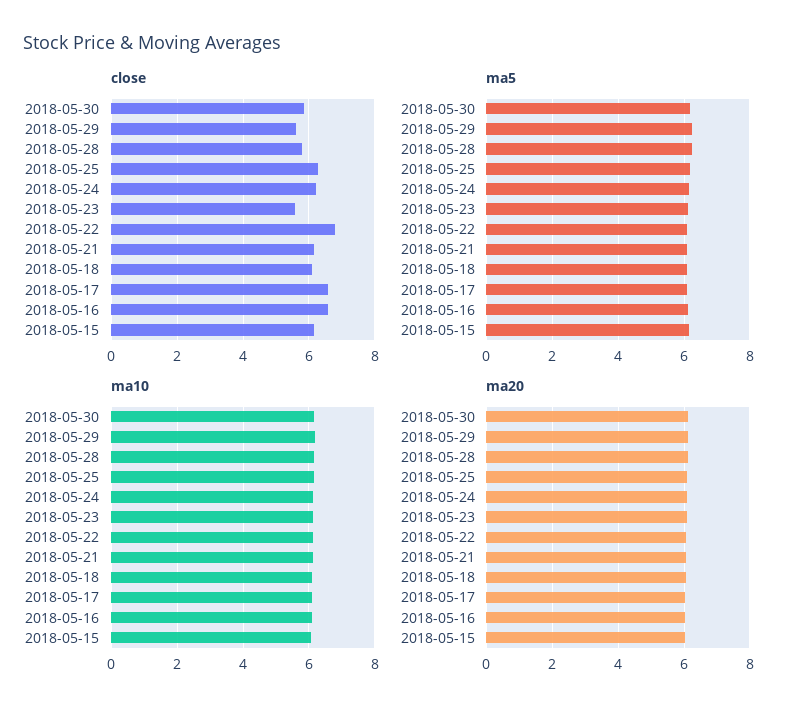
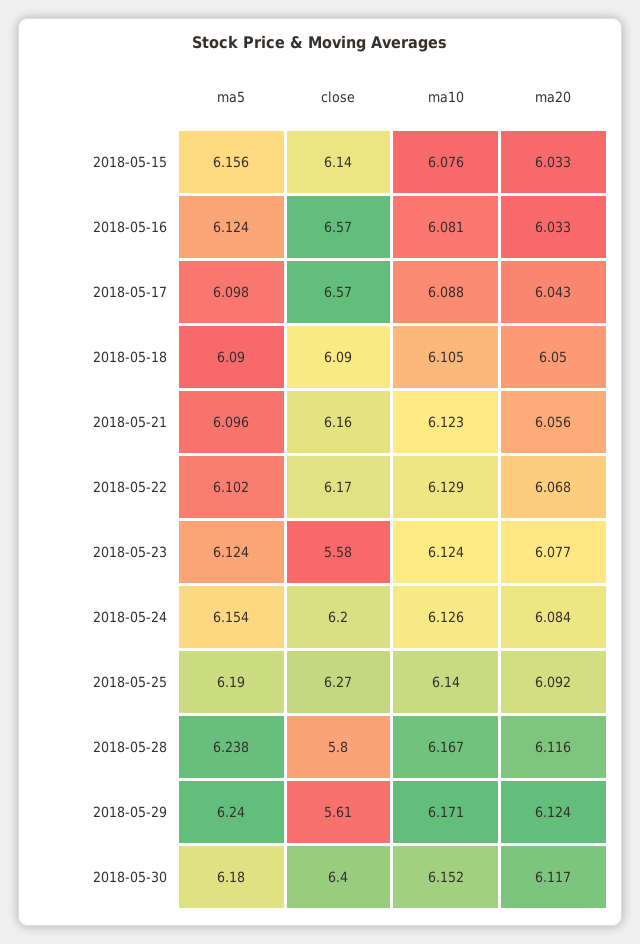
close, 2018-05-30: 5.8 -> 6.4
close, 2018-05-22: 6.8 -> 6.17

